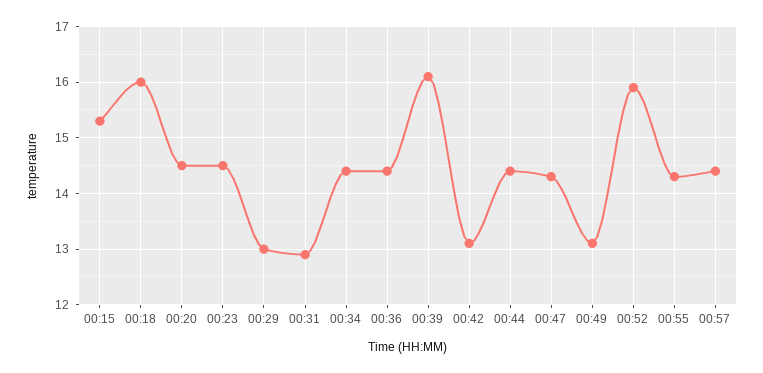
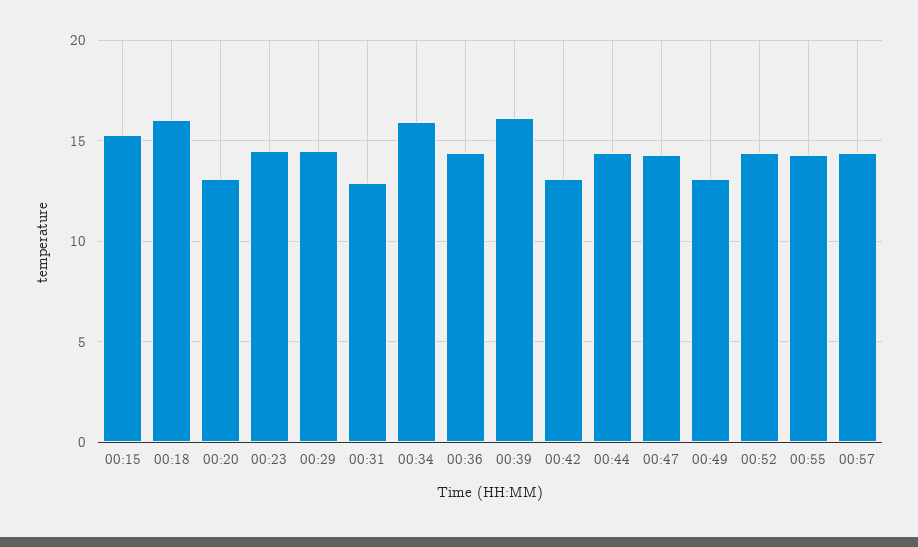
00:20: 14.5 -> 13
00:29: 13 -> 14.5
00:34: 14.5 -> 16
00:52: 16 -> 14.5

